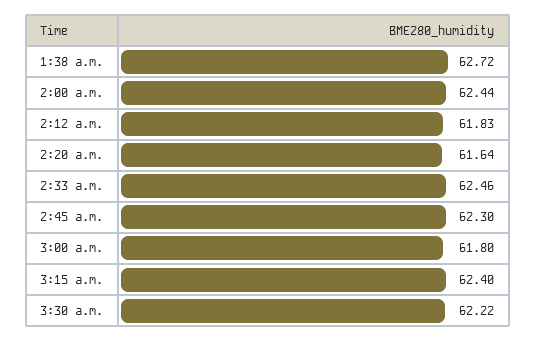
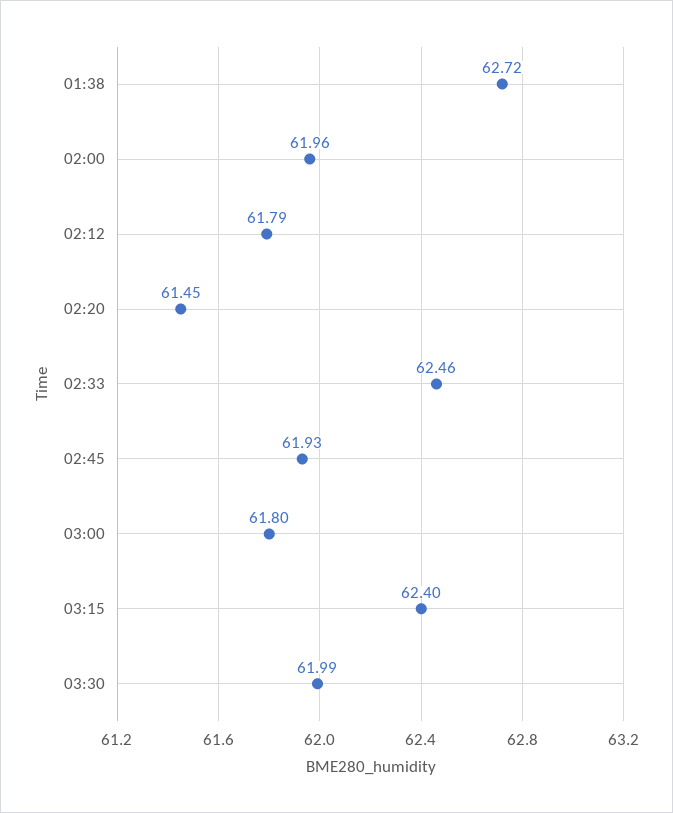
2:00 a.m.: 62.44 -> 61.96
2:12 a.m.: 61.83 -> 61.79
2:20 a.m.: 61.64 -> 61.45
2:45 a.m.: 62.3 -> 61.93
3:30 a.m.: 62.22 -> 61.99

